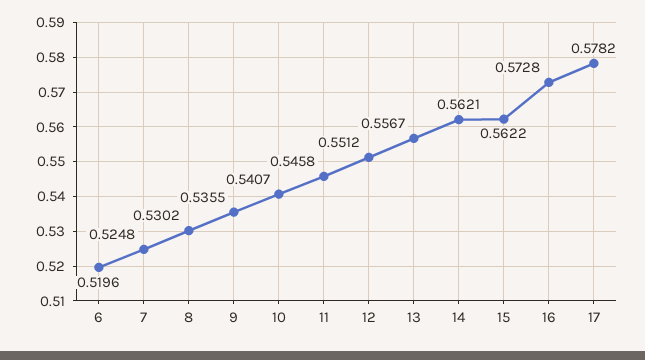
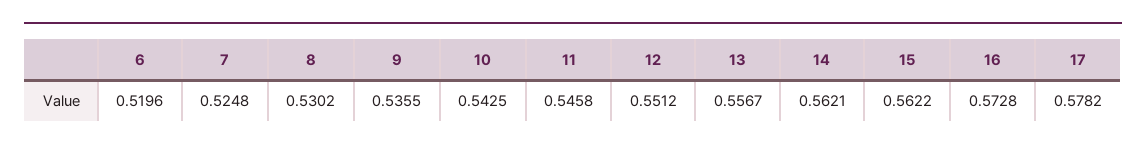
10: 0.5407 -> 0.5425

